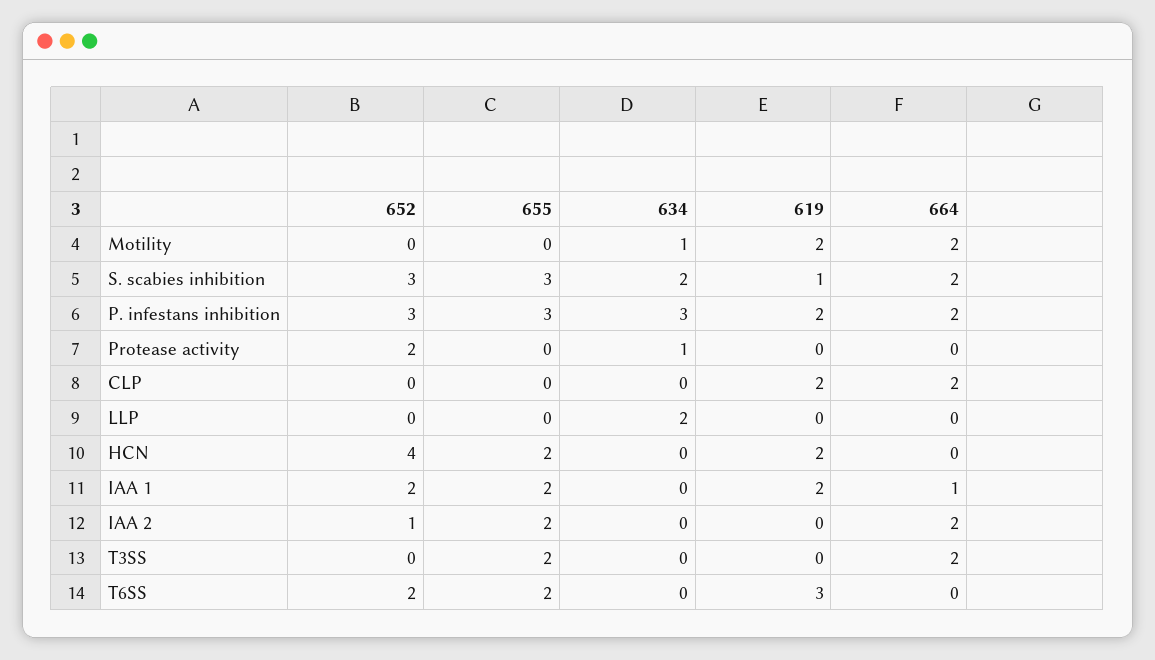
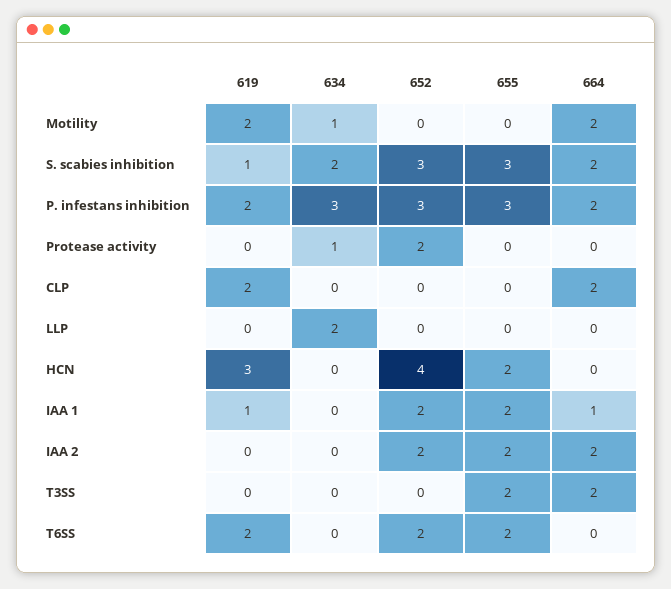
619, HCN: 2 -> 3
619, IAA 1: 2 -> 1
652, IAA 2: 1 -> 2
619, T6SS: 3 -> 2

